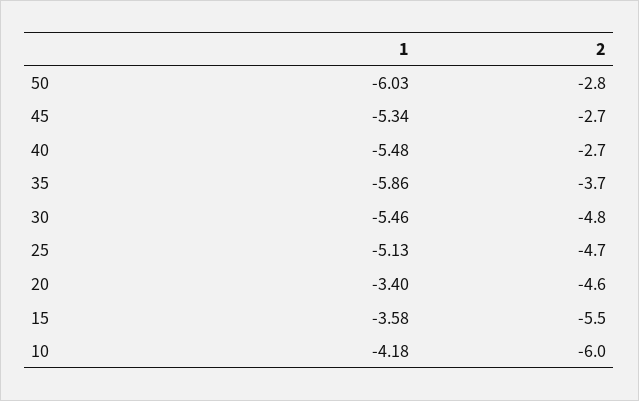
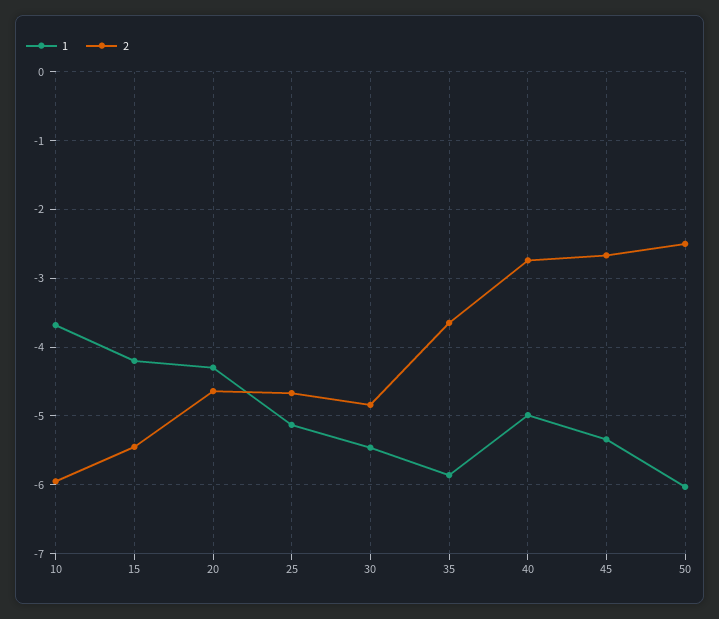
2, 50: -2.8 -> -2.5
1, 40: -5.48 -> -5
1, 20: -3.4 -> -4.3
1, 15: -3.58 -> -4.2
1, 10: -4.18 -> -3.7

